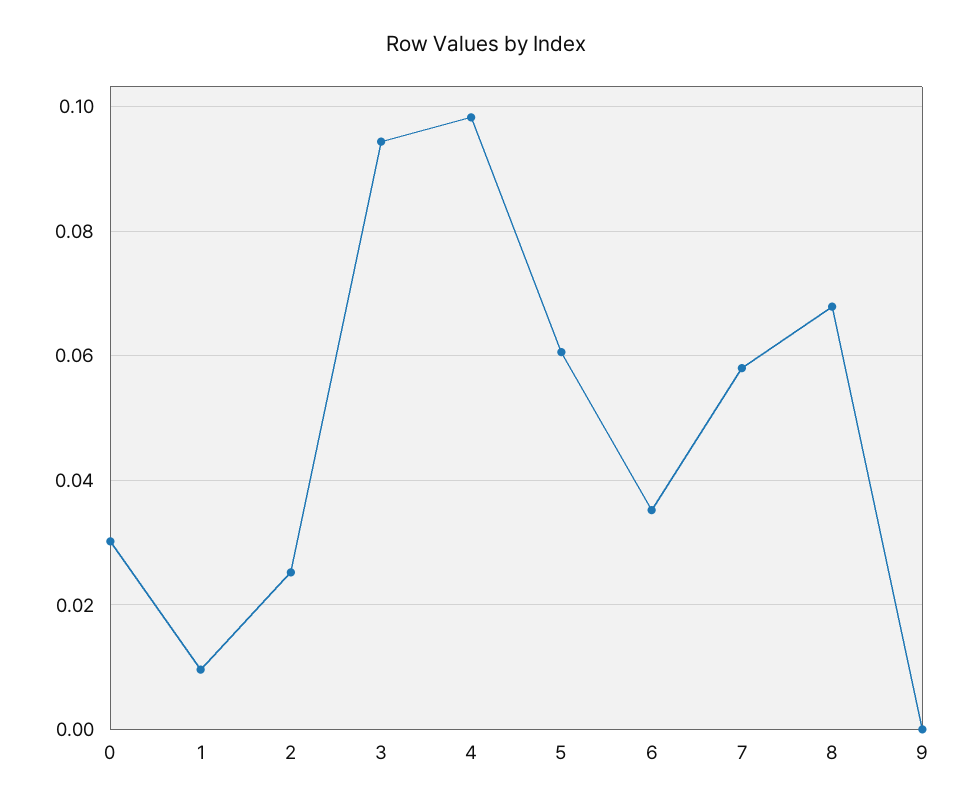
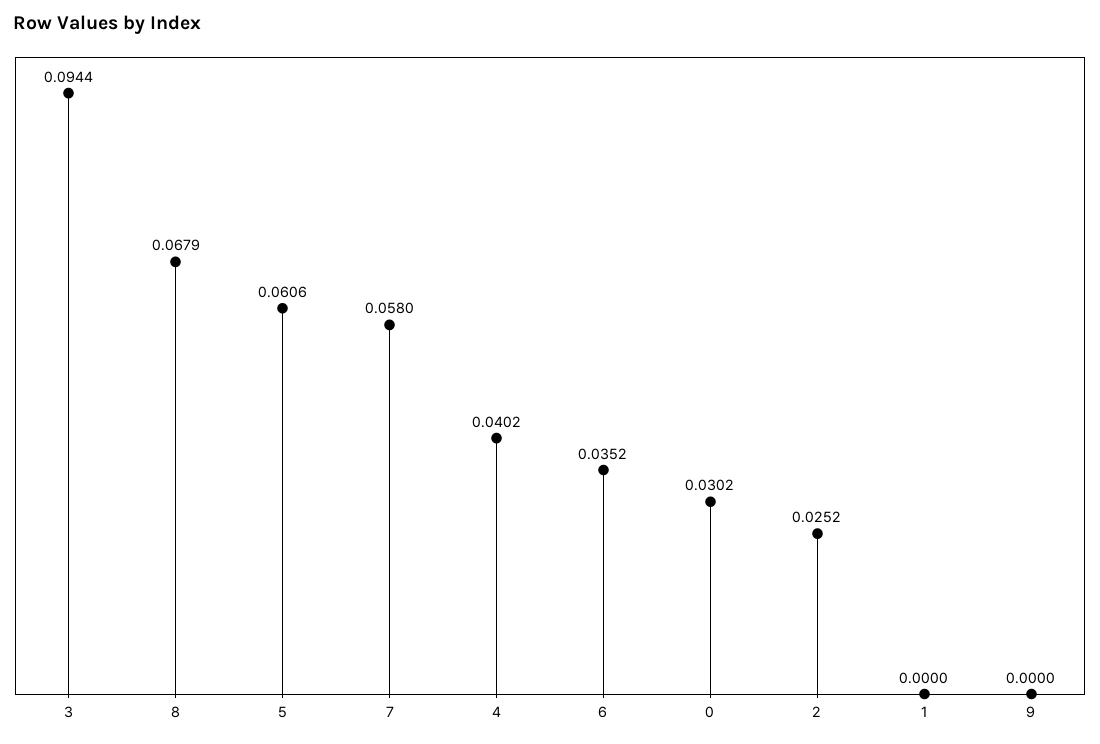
1: 0.01 -> 0
4: 0.098 -> 0.0402

